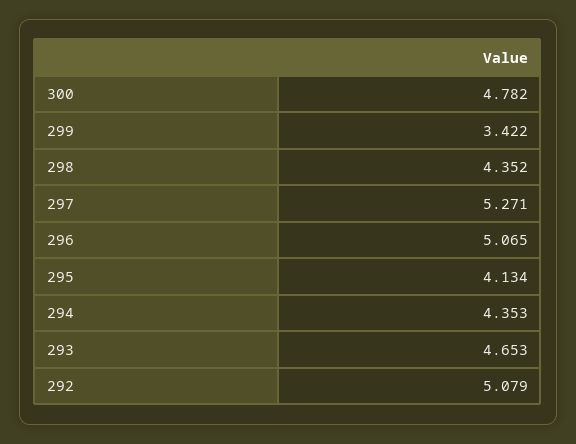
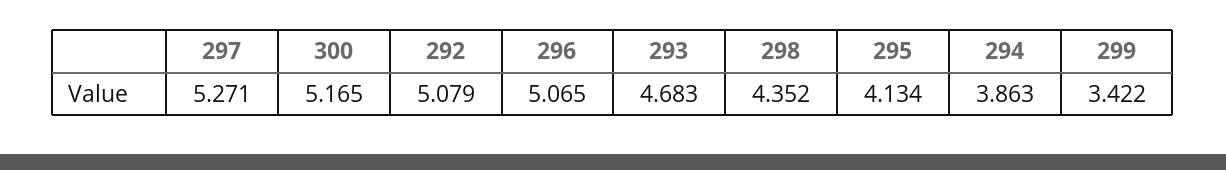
300: 4.782 -> 5.165
294: 4.353 -> 3.863
293: 4.653 -> 4.683

